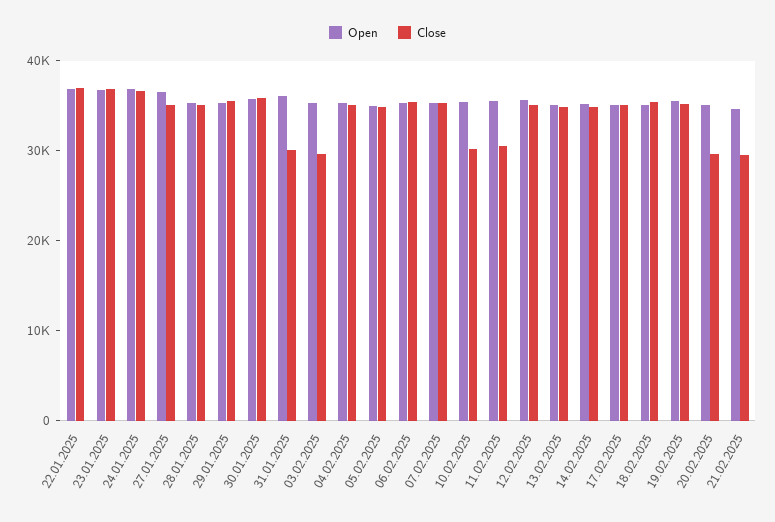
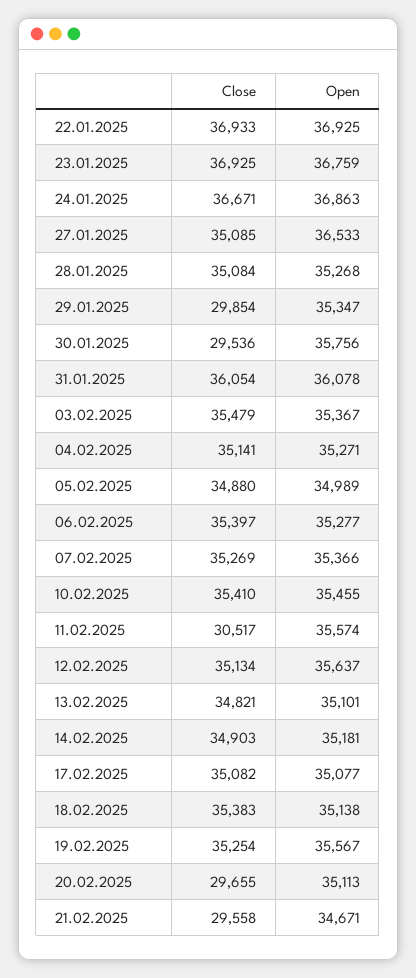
Close, 29.01.2025: 36000 -> 29854
Close, 30.01.2025: 36000 -> 29536
Close, 31.01.2025: 30000 -> 36054
Close, 03.02.2025: 30000 -> 35479
Close, 10.02.2025: 30000 -> 35410

